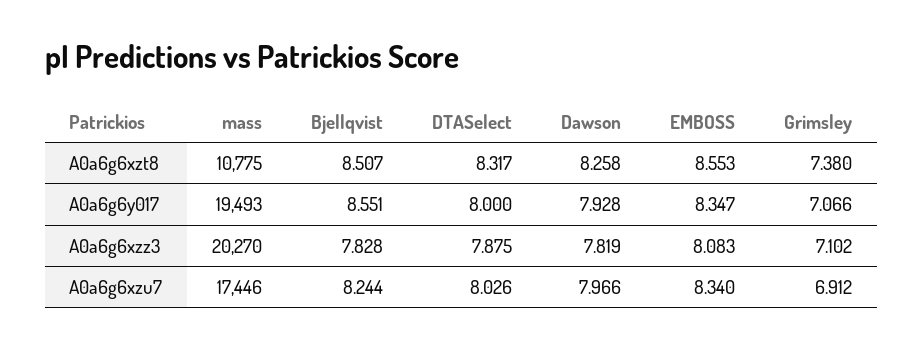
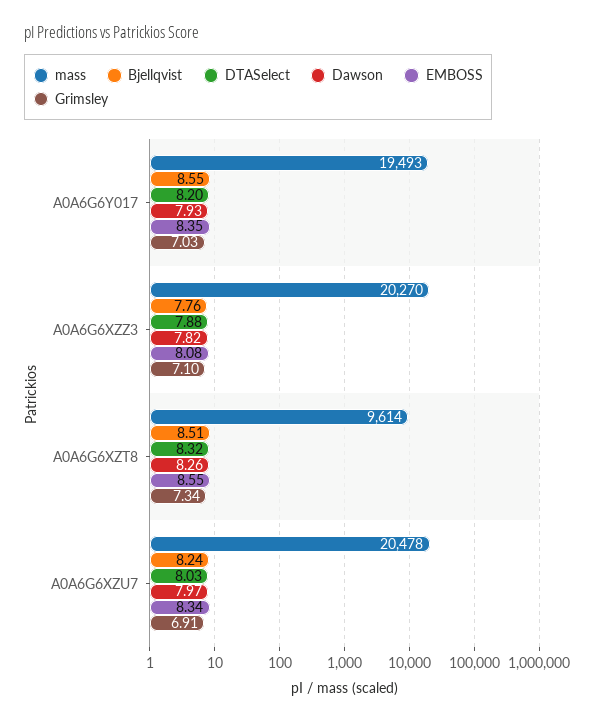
mass, A0a6g6xzt8: 10775 -> 9614
Grimsley, A0a6g6xzt8: 7.38 -> 7.34
DTASelect, A0a6g6y017: 8 -> 8.2
Grimsley, A0a6g6y017: 7.066 -> 7.03
Bjellqvist, A0a6g6xzz3: 7.828 -> 7.76
mass, A0a6g6xzu7: 17446 -> 20478

